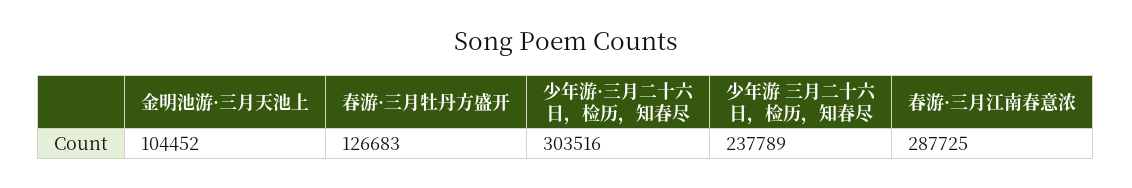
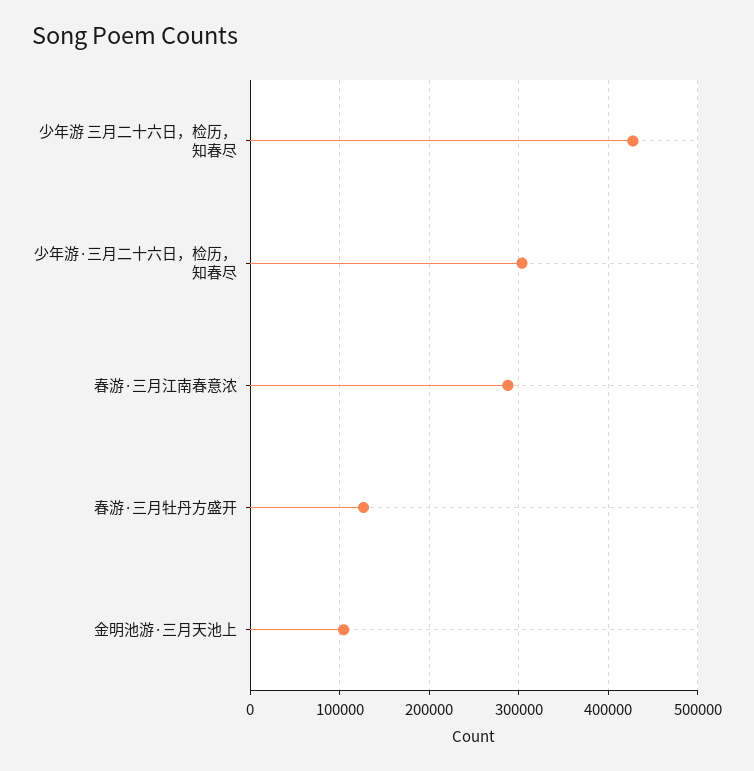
少年游 三月二十六日，检历，知春尽: 237789 -> 430000

